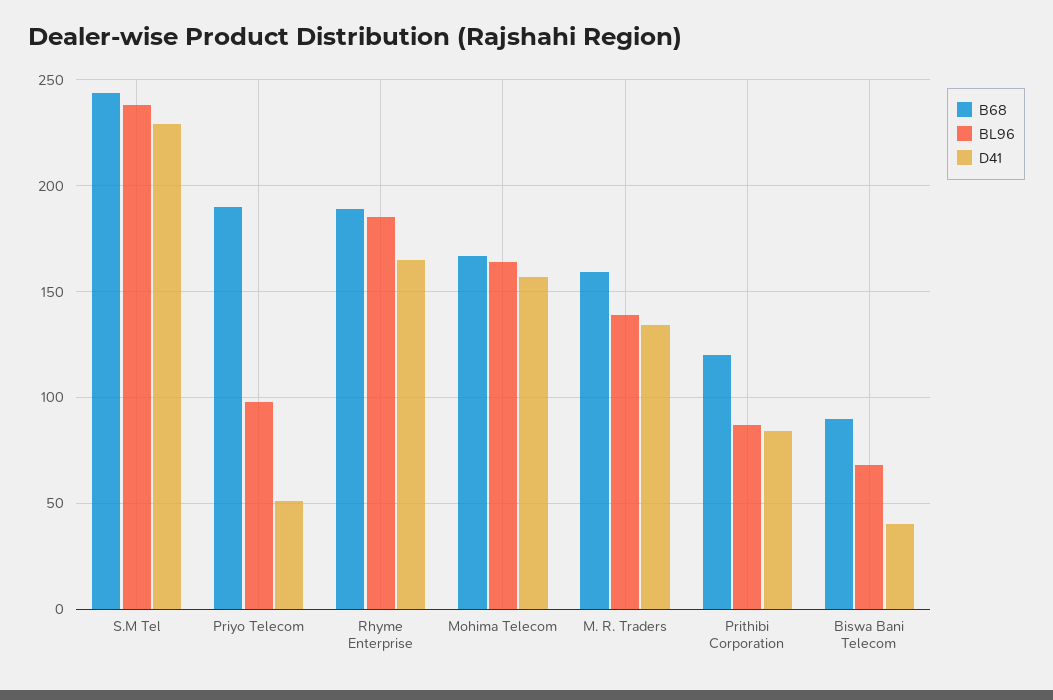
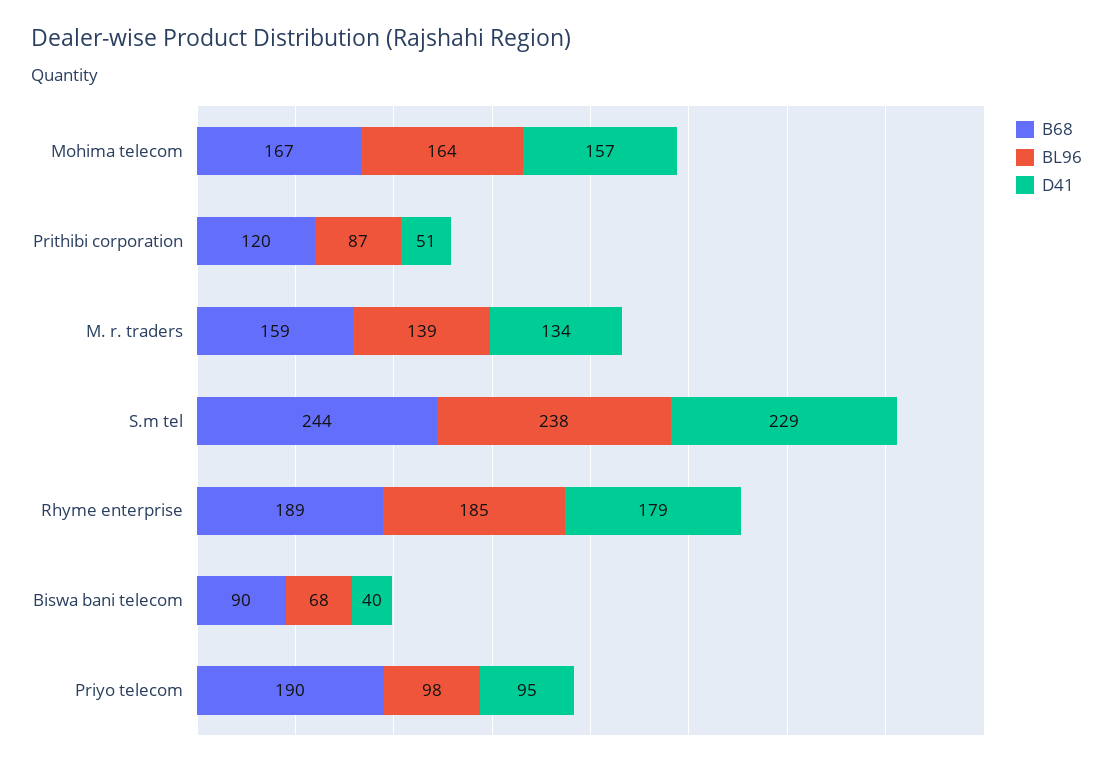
D41, Priyo Telecom: 50 -> 95
D41, Rhyme Enterprise: 165 -> 179
D41, Prithibi Corporation: 85 -> 51

